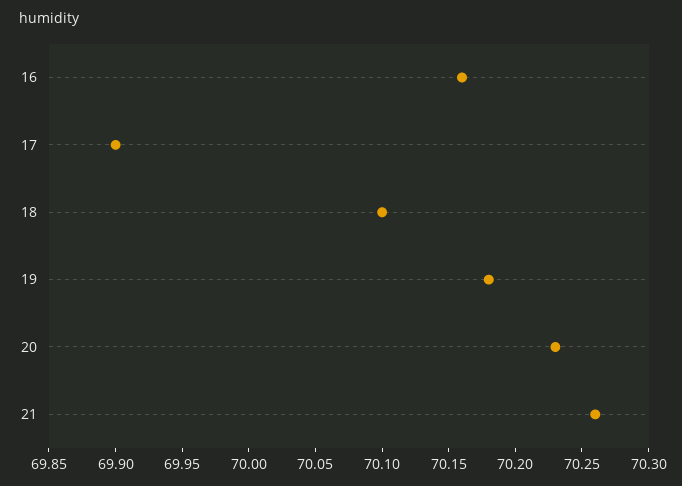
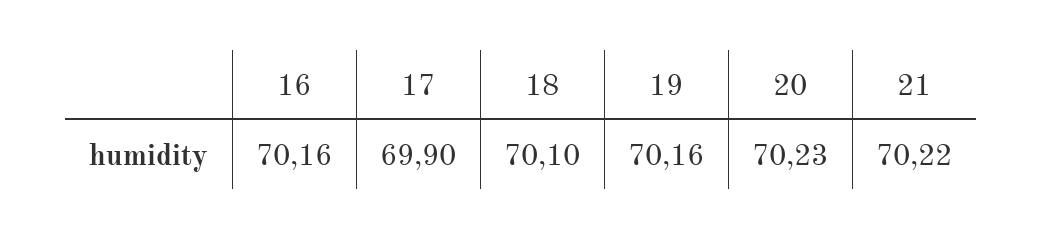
19: 70.18 -> 70.16
21: 70.26 -> 70.22

